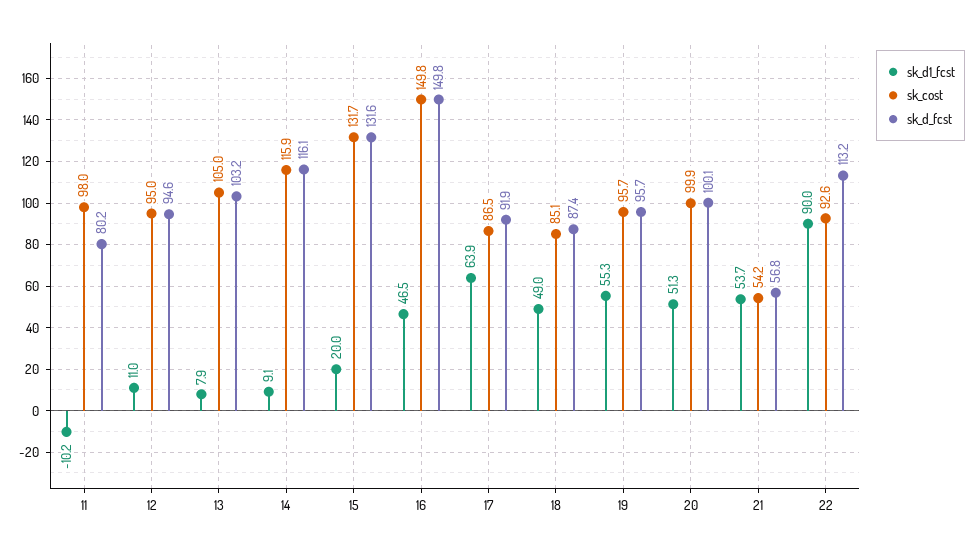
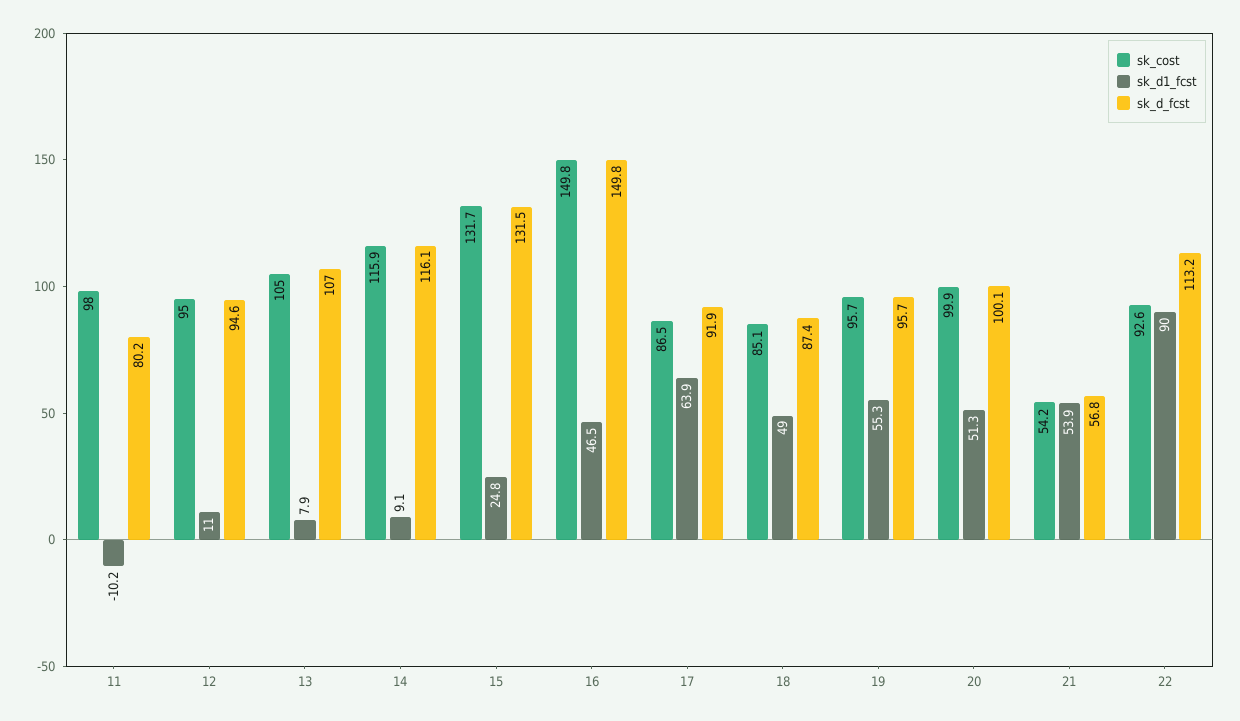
sk_d_fcst, 13: 103.2 -> 107
sk_d1_fcst, 15: 20 -> 24.8
sk_d_fcst, 15: 131.6 -> 131.5
sk_d1_fcst, 21: 53.7 -> 53.9

